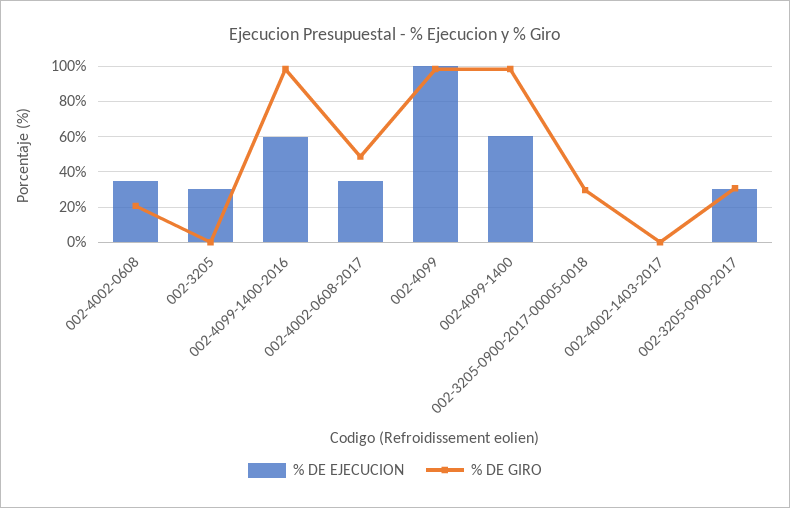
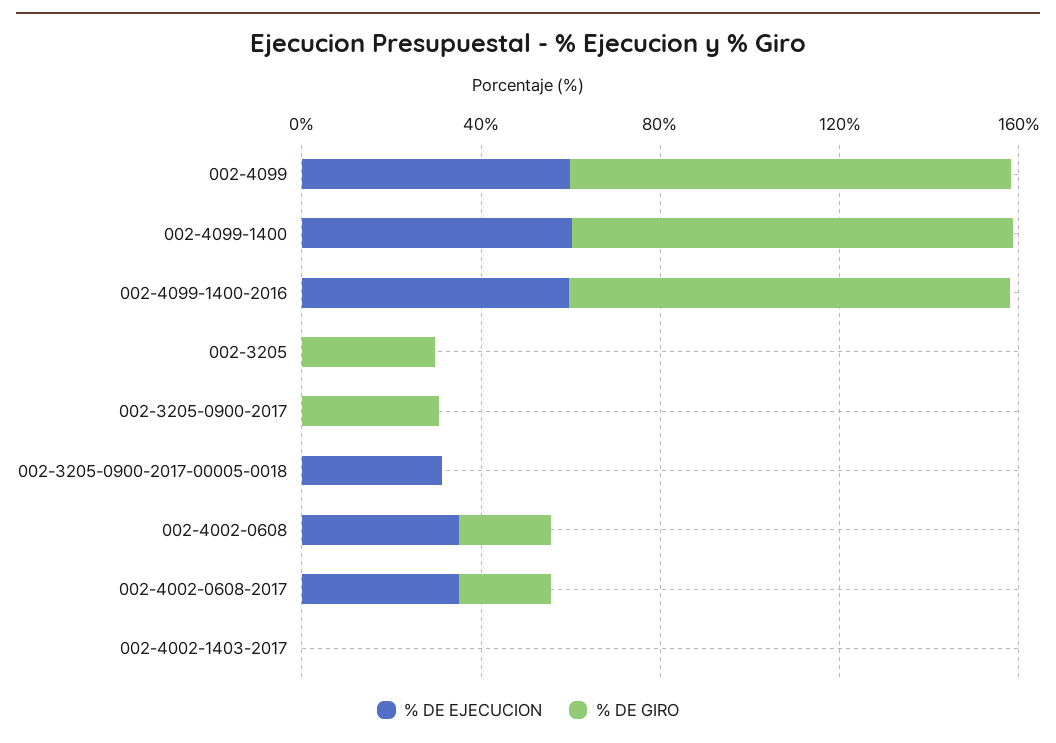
% DE EJECUCION, 002-3205: 30 -> 0
% DE GIRO, 002-3205: 0 -> 30
% DE GIRO, 002-4002-0608-2017: 50 -> 20
% DE EJECUCION, 002-4099: 100 -> 60
% DE EJECUCION, 002-3205-0900-2017-00005-0018: 0 -> 30
% DE GIRO, 002-3205-0900-2017-00005-0018: 30 -> 0
% DE EJECUCION, 002-3205-0900-2017: 30 -> 0

